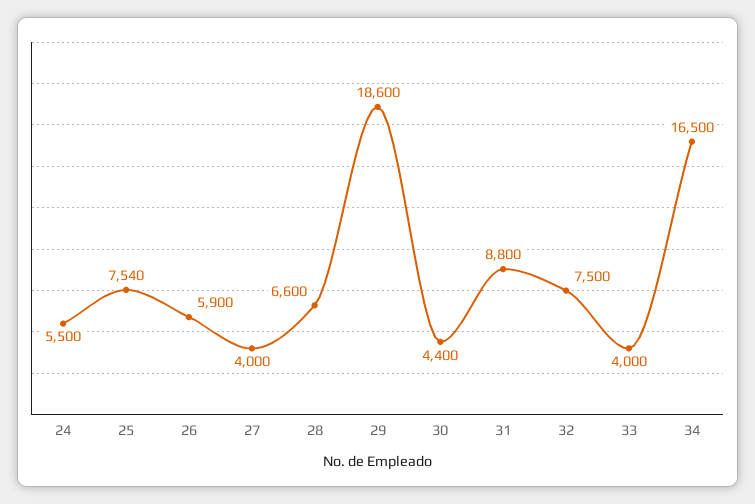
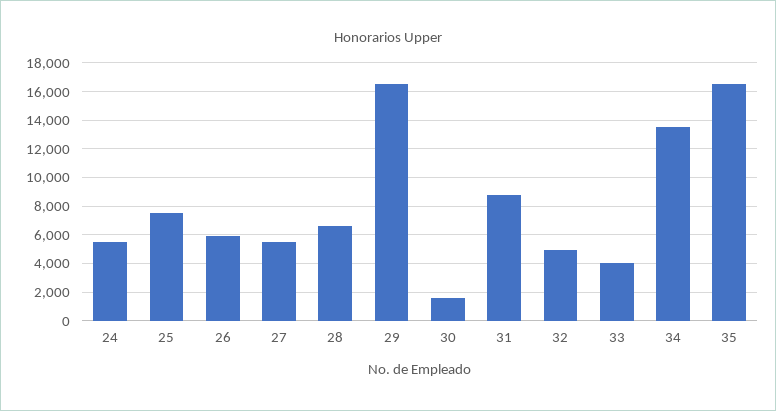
27: 4000 -> 5500
29: 18600 -> 16500
30: 4400 -> 1500
32: 7500 -> 5000
34: 16500 -> 13500
35: none -> 16500

